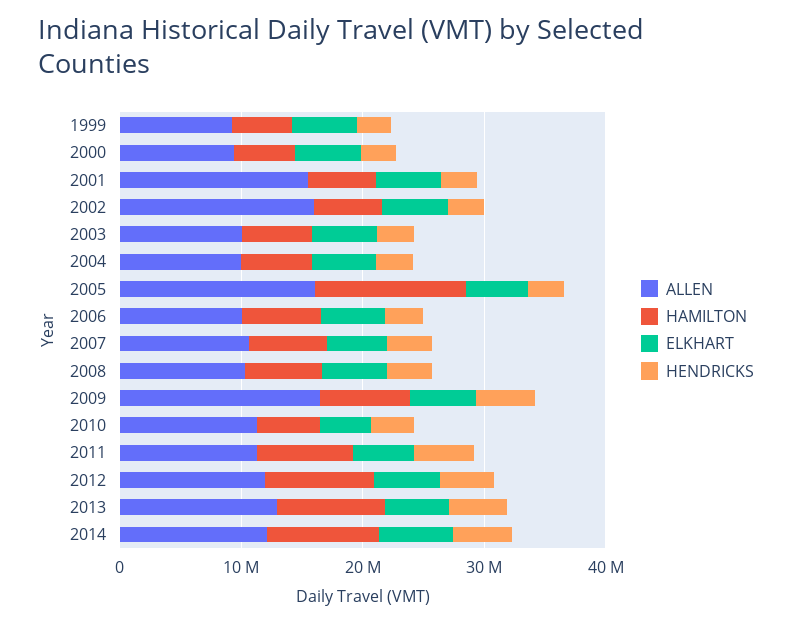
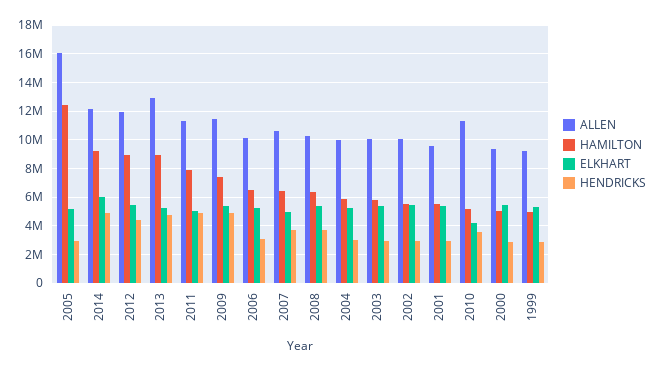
ALLEN, 2001: 16000000 -> 9500000
ALLEN, 2002: 16000000 -> 10000000
ALLEN, 2009: 16000000 -> 11500000

